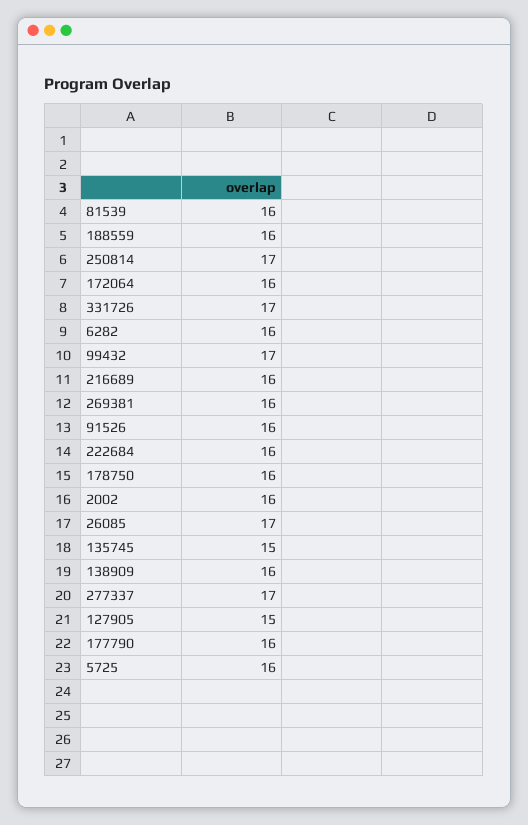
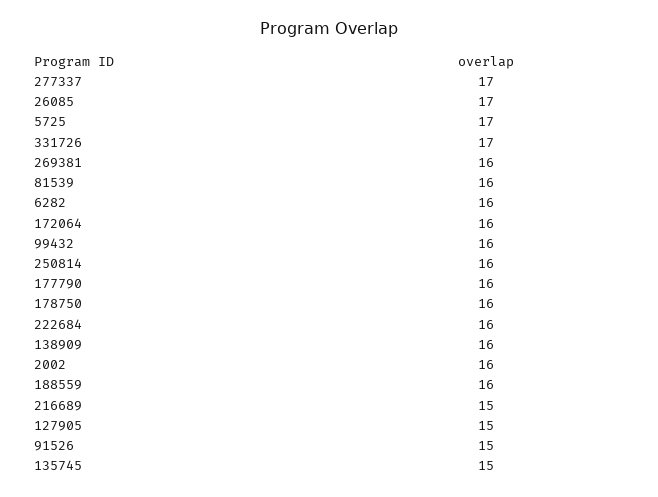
250814: 17 -> 16
99432: 17 -> 16
216689: 16 -> 15
91526: 16 -> 15
5725: 16 -> 17

